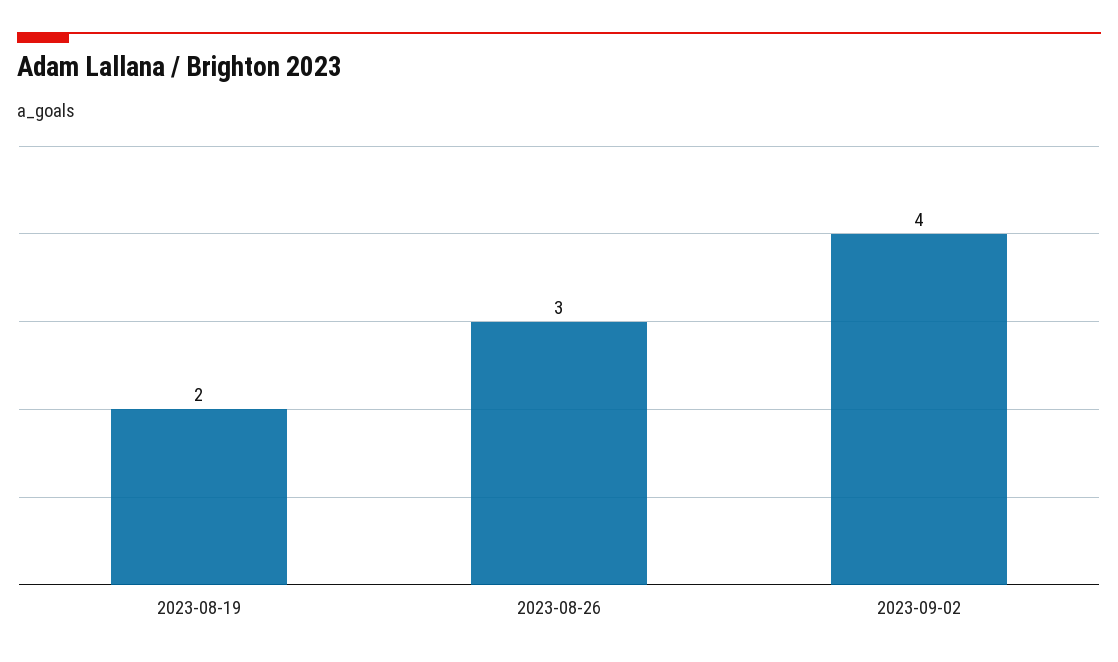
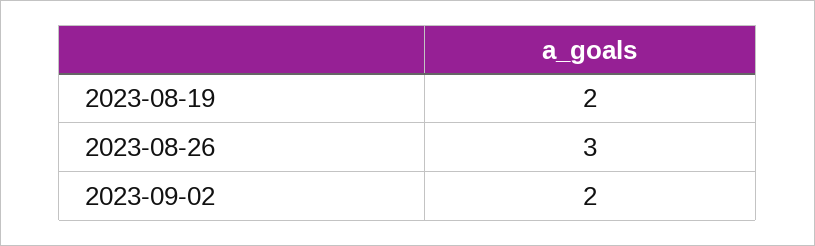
2023-09-02: 4 -> 2

